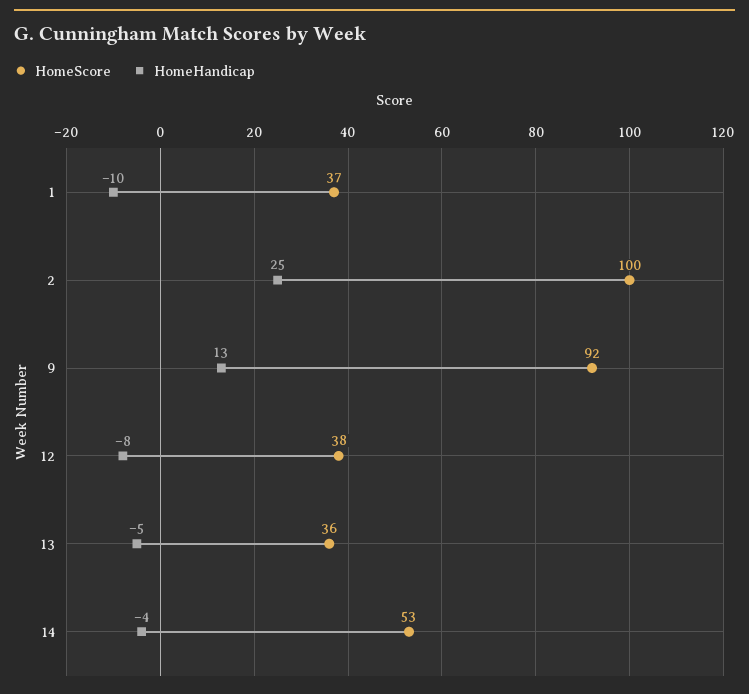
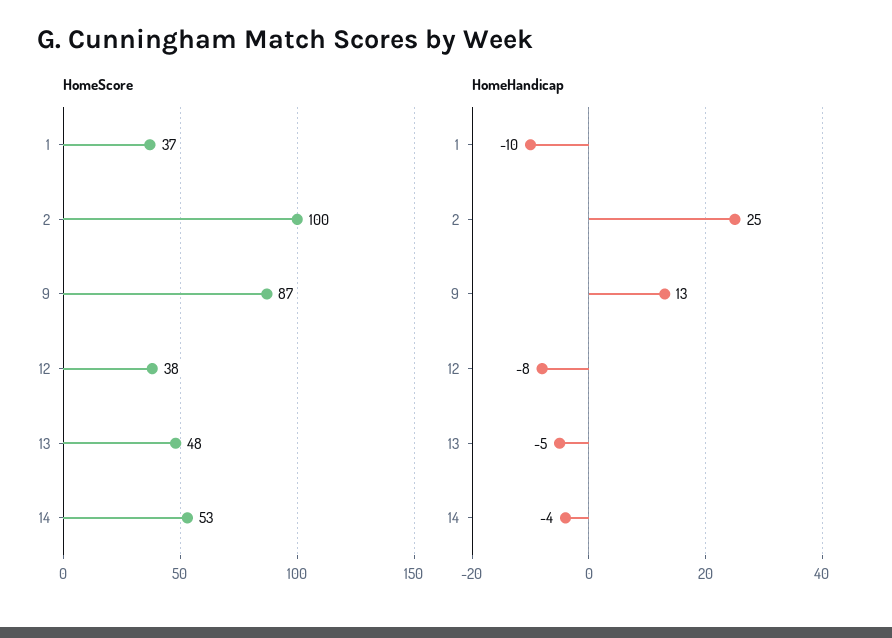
HomeScore, 9: 92 -> 87
HomeScore, 13: 36 -> 48

